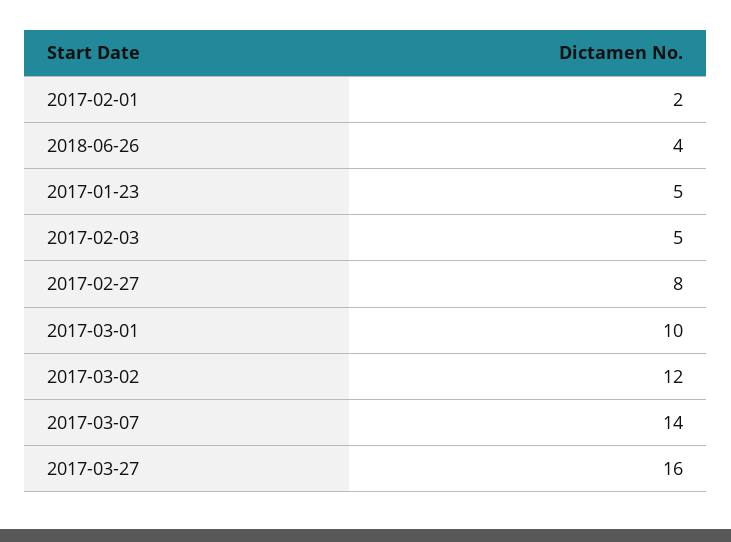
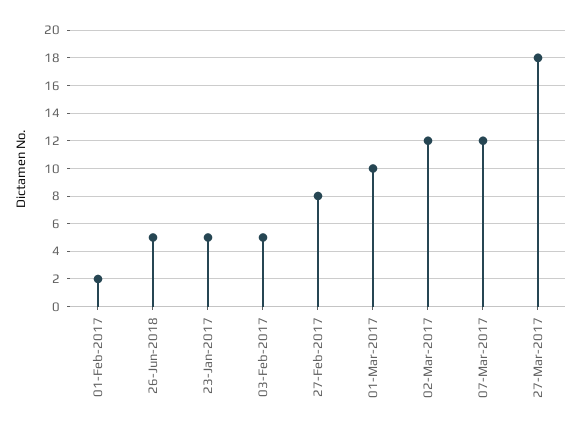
2018-06-26: 4 -> 5
2017-03-07: 14 -> 12
2017-03-27: 16 -> 18

